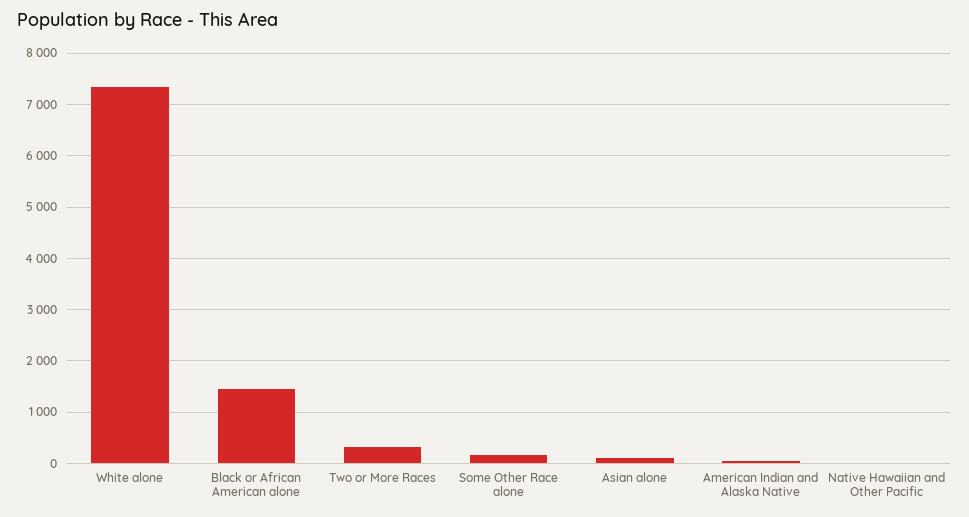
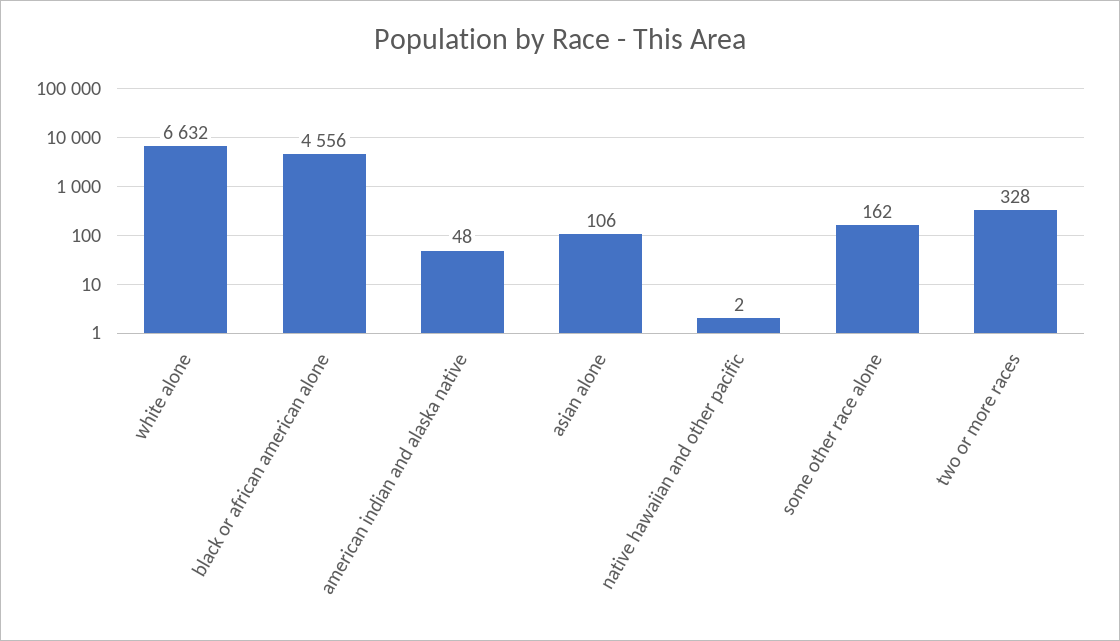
White alone: 7400 -> 6632
Black or African American alone: 1400 -> 4556

